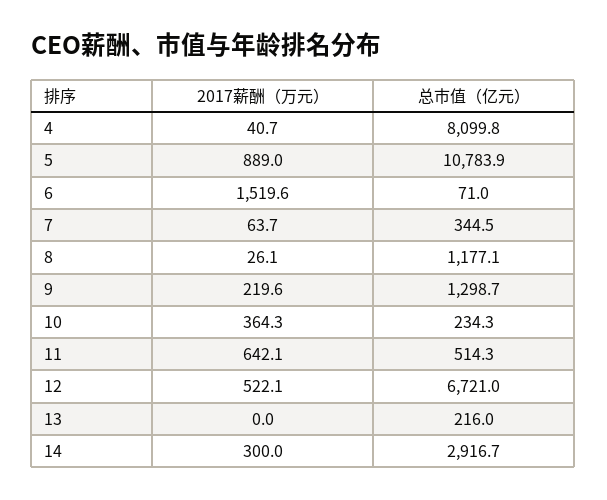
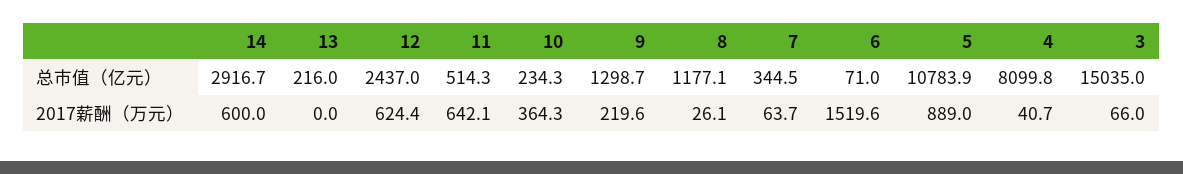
2017薪酬（万元）, 12: 522.1 -> 624.4
总市值（亿元）, 12: 6721 -> 2437
2017薪酬（万元）, 14: 300 -> 600
总市值（亿元）, 3: none -> 15035
2017薪酬（万元）, 3: none -> 66

